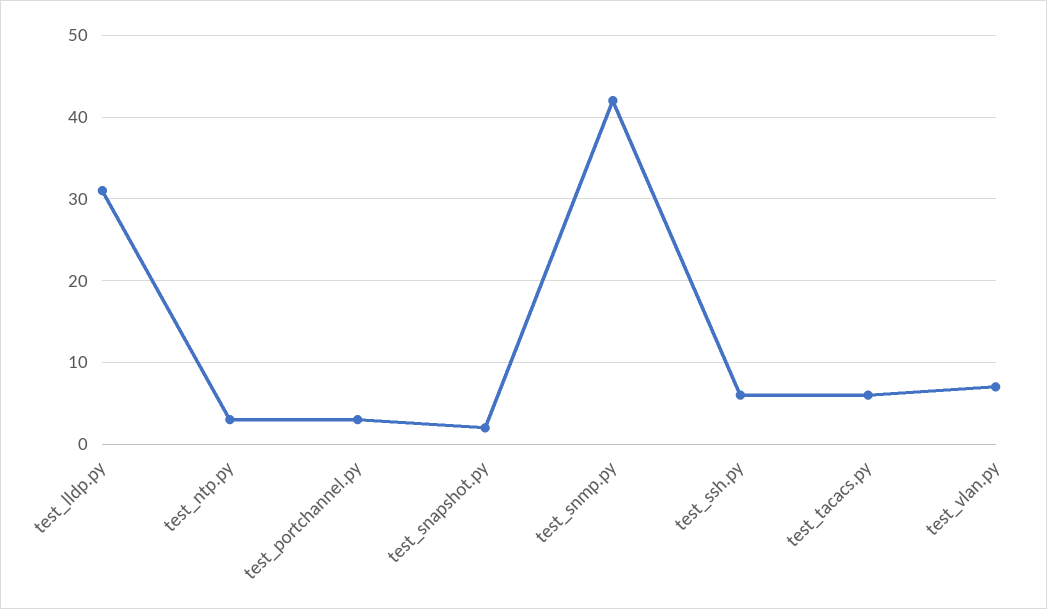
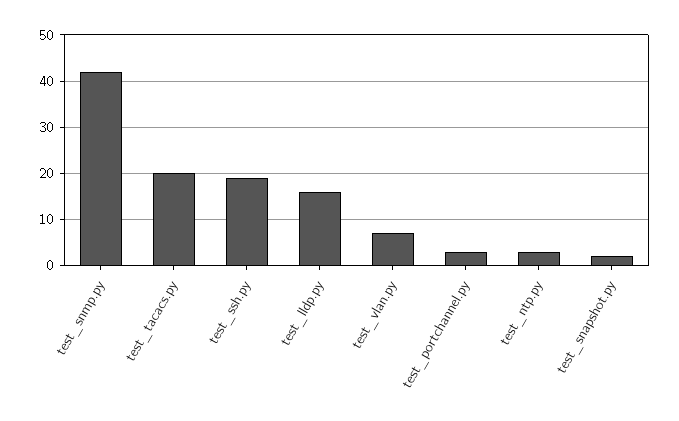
test_lldp.py: 31 -> 15
test_ssh.py: 6 -> 20
test_tacacs.py: 6 -> 20

